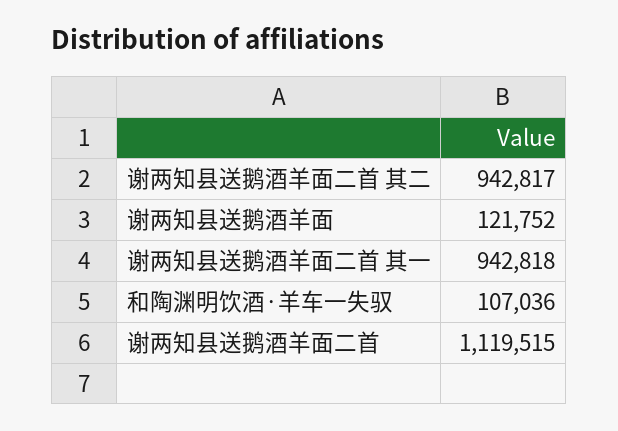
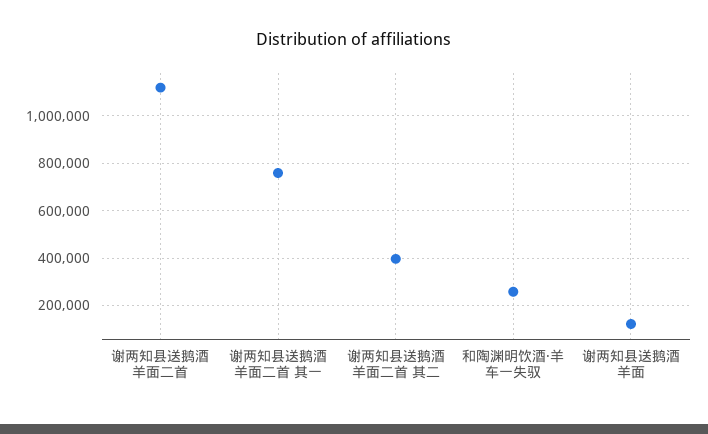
谢两知县送鹅酒羊面二首 其二: 942817 -> 400000
谢两知县送鹅酒羊面二首 其一: 942818 -> 750000
和陶渊明饮酒·羊车一失驭: 107036 -> 250000

